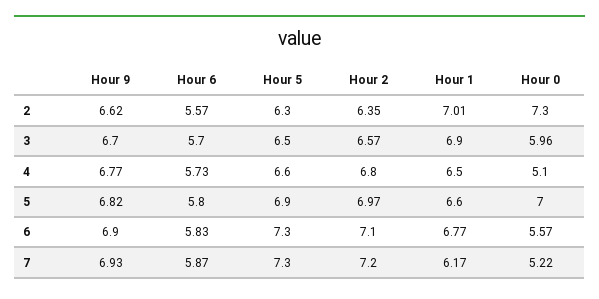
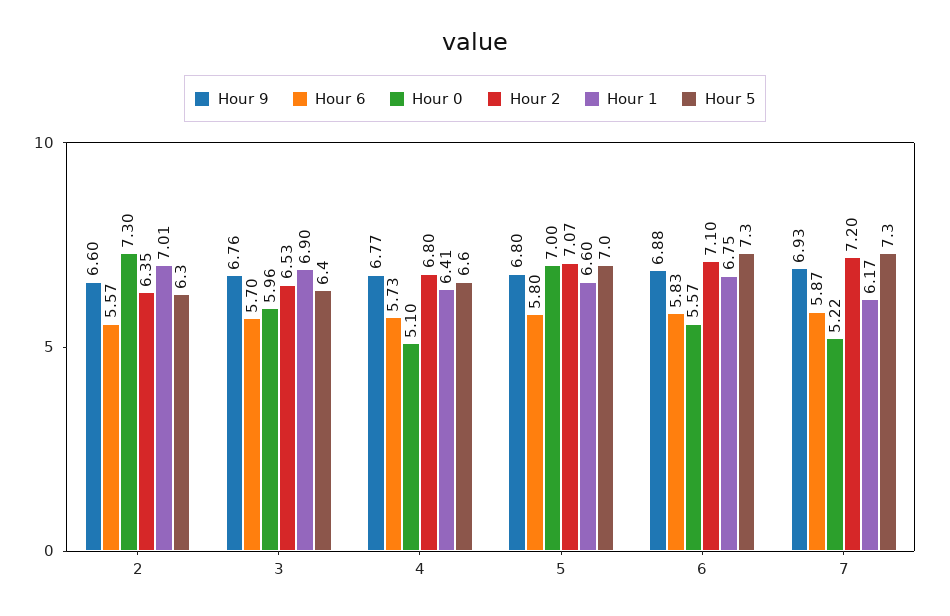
Hour 9, 2: 6.62 -> 6.6
Hour 9, 3: 6.7 -> 6.76
Hour 5, 3: 6.5 -> 6.4
Hour 2, 3: 6.57 -> 6.53
Hour 1, 4: 6.5 -> 6.41
Hour 9, 5: 6.82 -> 6.8
Hour 5, 5: 6.9 -> 7
Hour 2, 5: 6.97 -> 7.07
Hour 9, 6: 6.9 -> 6.88
Hour 1, 6: 6.77 -> 6.75

